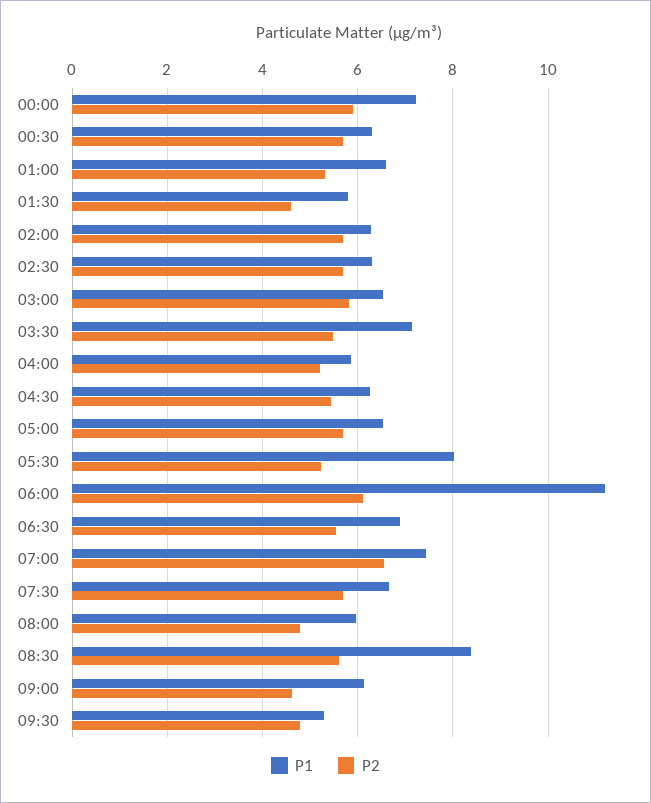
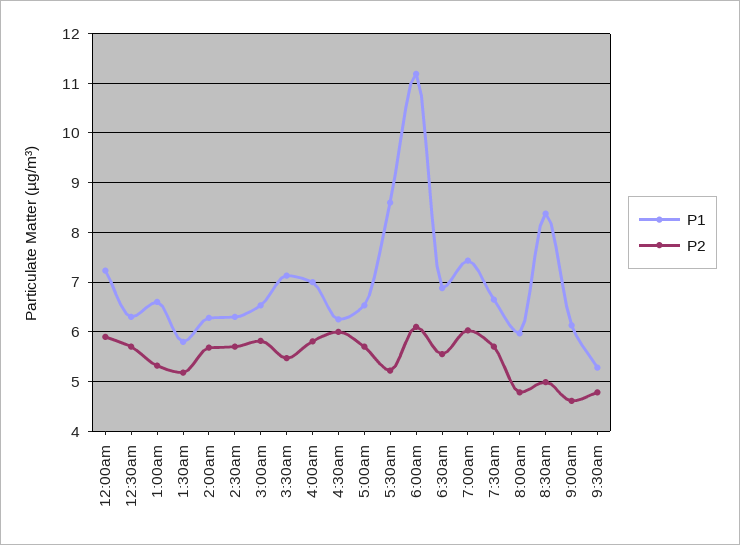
P2, 01:30: 4.6 -> 5.2
P1, 04:00: 5.8 -> 7
P2, 04:00: 5.2 -> 5.8
P2, 04:30: 5.4 -> 6
P1, 05:30: 8 -> 8.6
P2, 07:00: 6.6 -> 6
P2, 08:30: 5.6 -> 5

